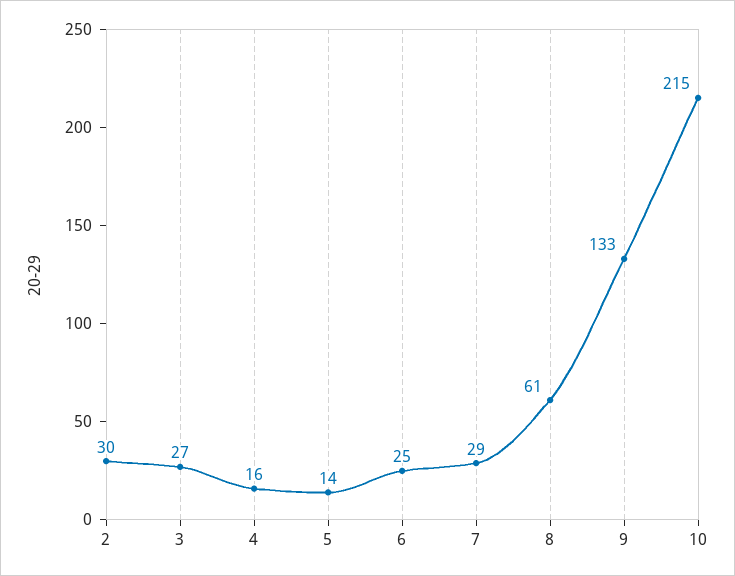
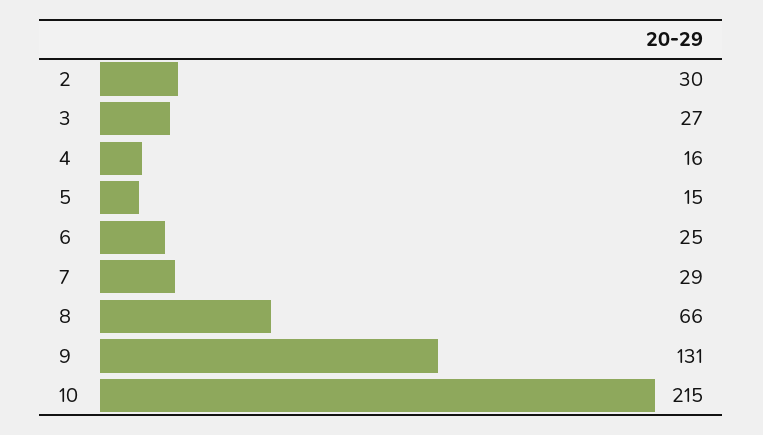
5: 14 -> 15
8: 61 -> 66
9: 133 -> 131

